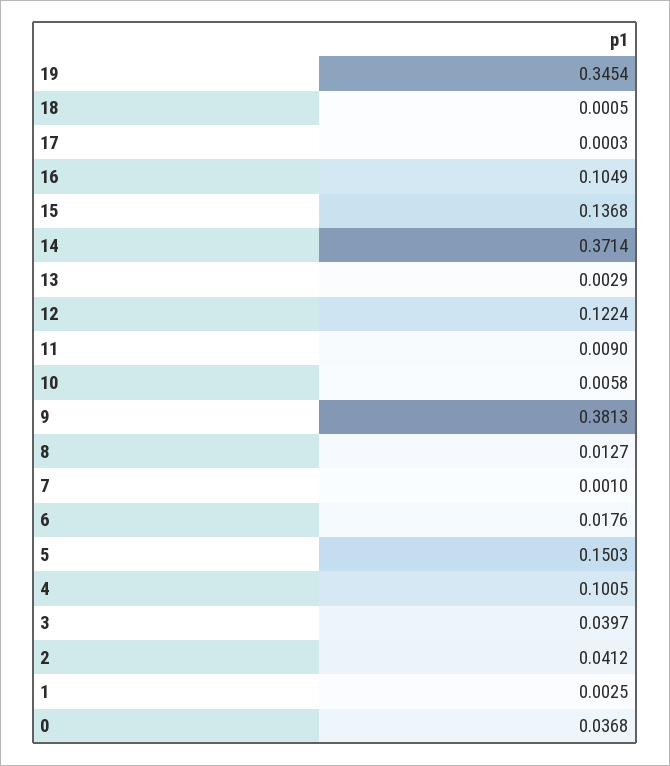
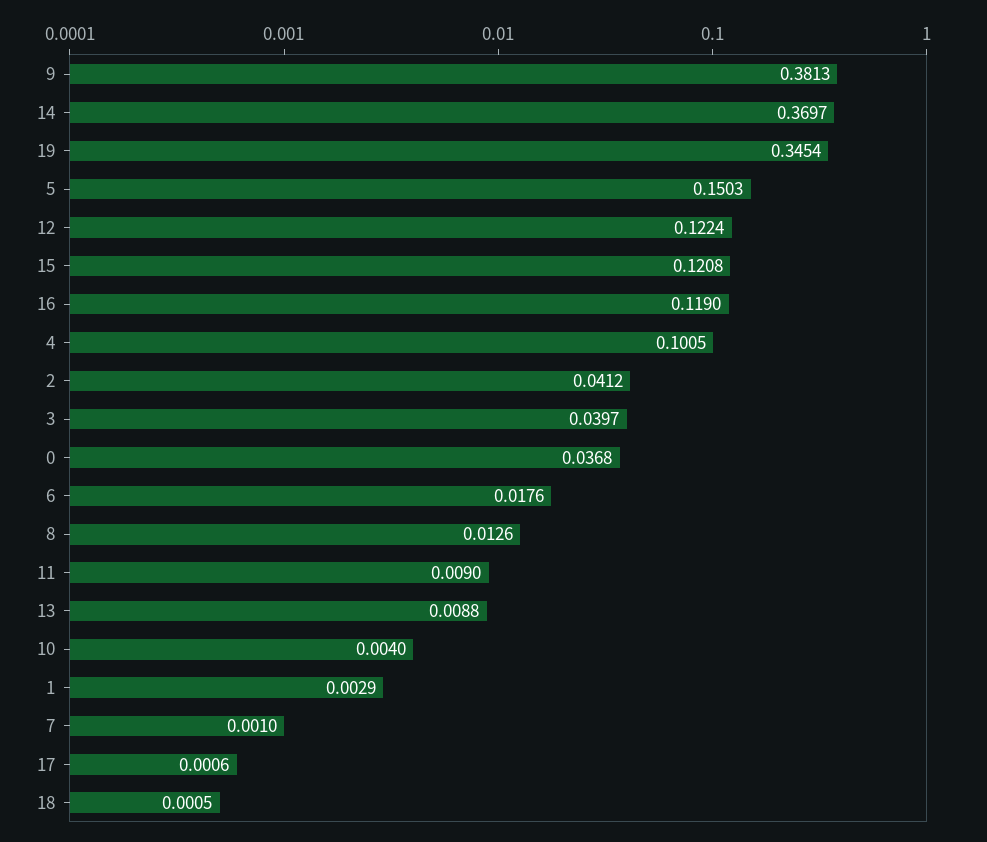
17: 0.0003 -> 0.0006
16: 0.1049 -> 0.119
15: 0.1368 -> 0.1208
14: 0.3714 -> 0.3697
13: 0.0029 -> 0.0088
10: 0.0058 -> 0.004
8: 0.0127 -> 0.0126
1: 0.0025 -> 0.0029

